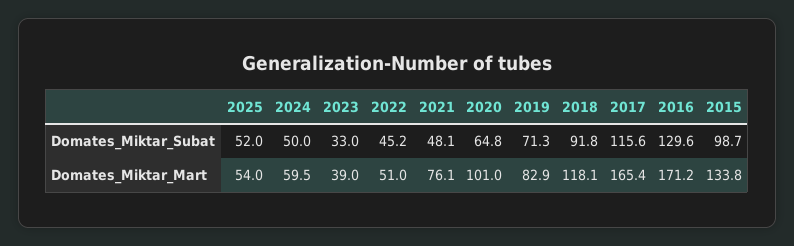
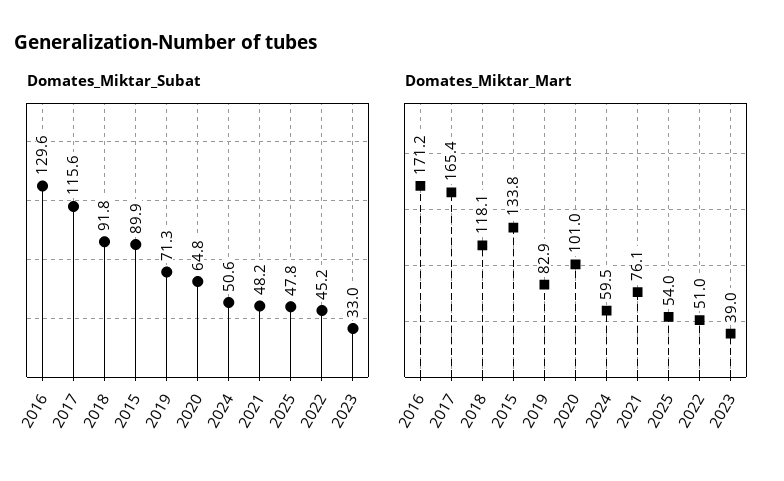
Domates_Miktar_Subat, 2025: 52 -> 47.8
Domates_Miktar_Subat, 2024: 50 -> 50.6
Domates_Miktar_Subat, 2021: 48.1 -> 48.2
Domates_Miktar_Subat, 2015: 98.7 -> 89.9

